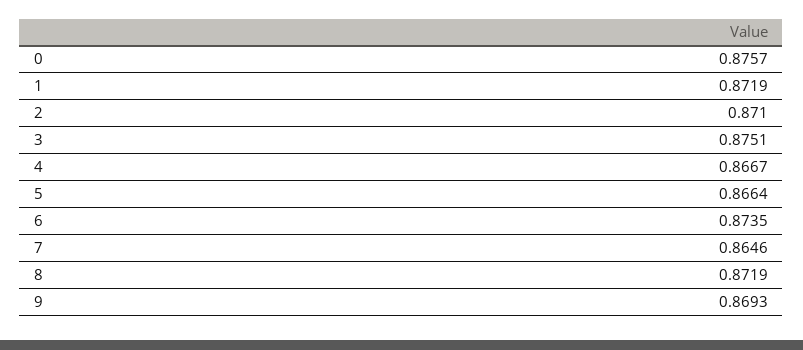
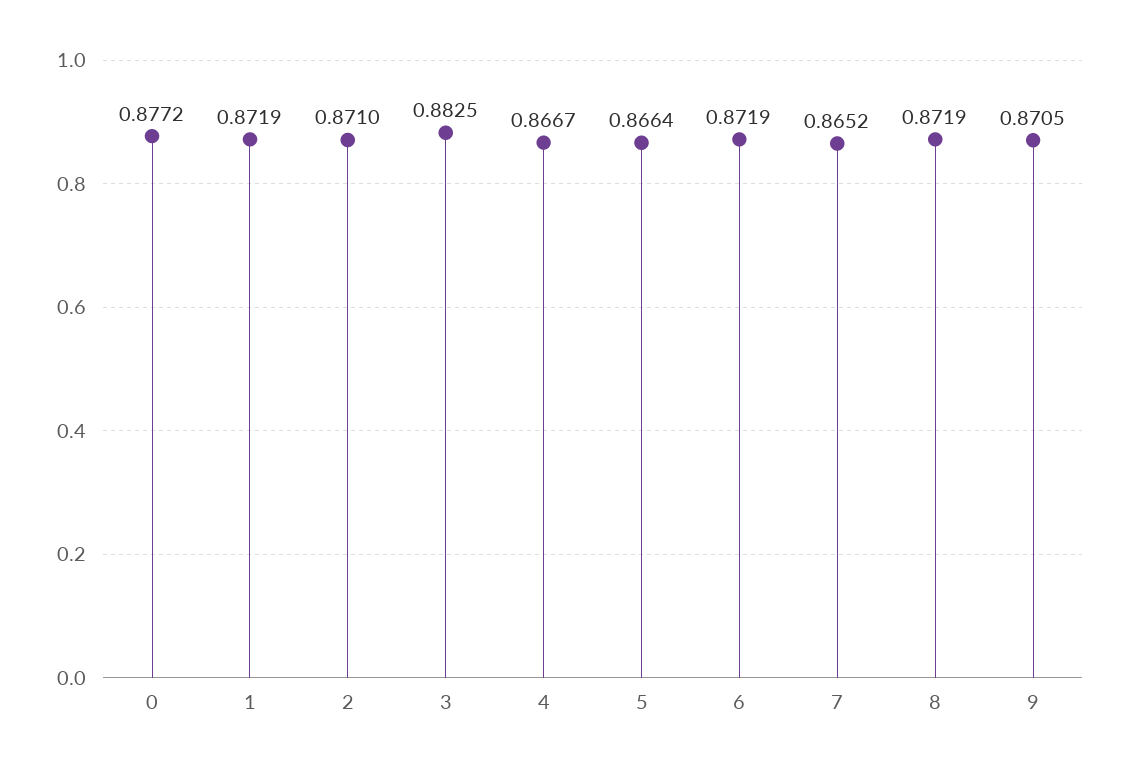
0: 0.8757 -> 0.8772
3: 0.8751 -> 0.8825
6: 0.8735 -> 0.8719
7: 0.8646 -> 0.8652
9: 0.8693 -> 0.8705

